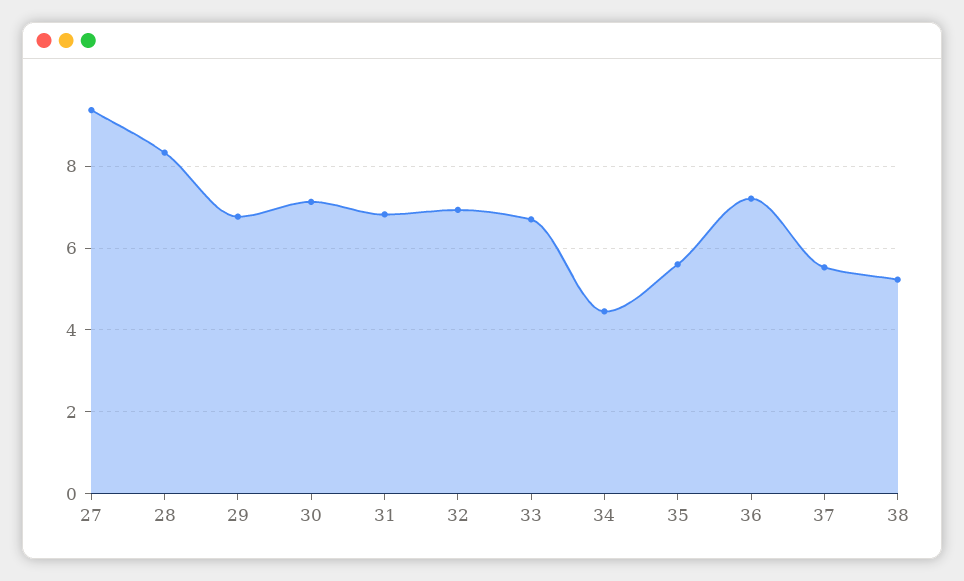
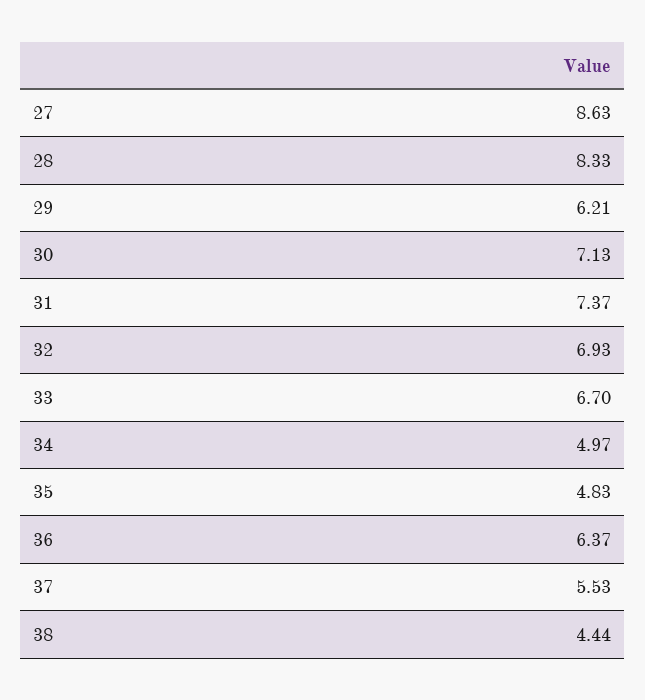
27: 9.4 -> 8.63
29: 6.8 -> 6.21
31: 6.8 -> 7.37
34: 4.4 -> 4.97
35: 5.6 -> 4.83
36: 7.2 -> 6.37
38: 5.2 -> 4.44

